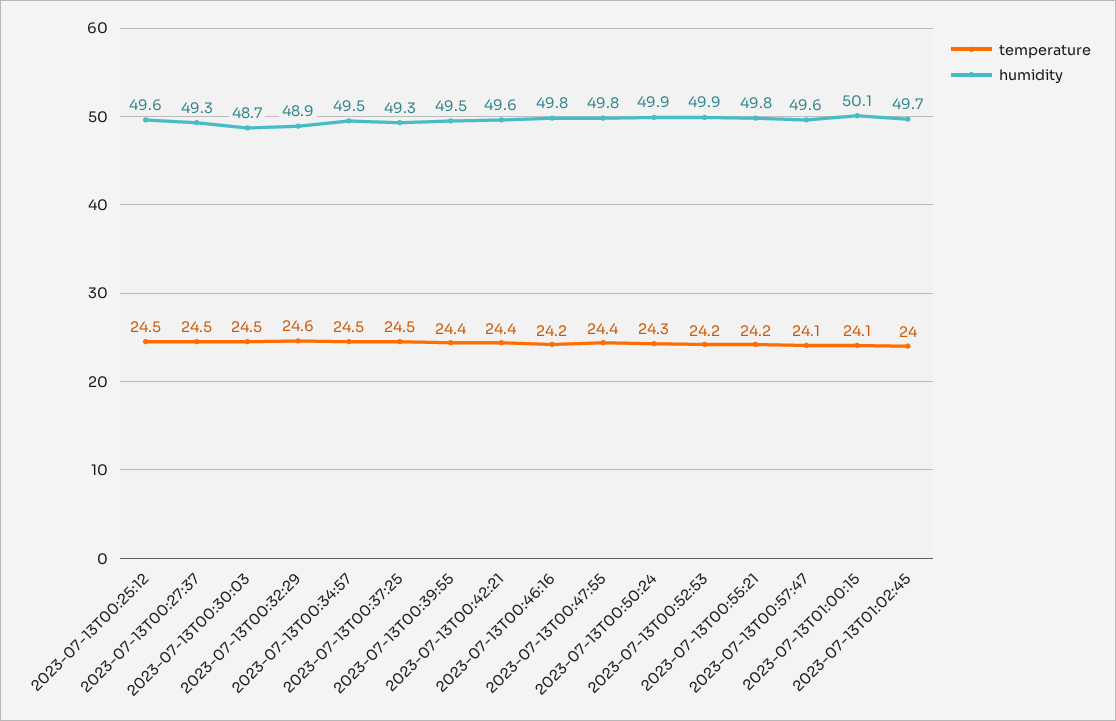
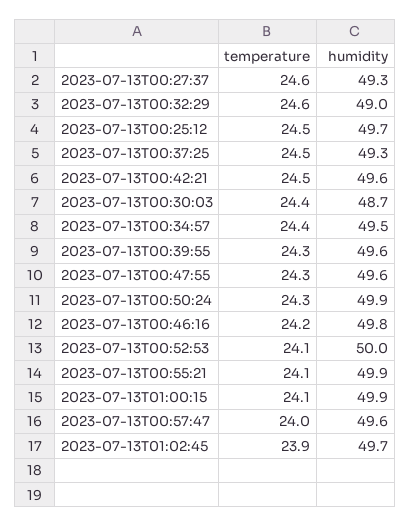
humidity, 2023-07-13T00:25:12: 49.6 -> 49.7
temperature, 2023-07-13T00:27:37: 24.5 -> 24.6
temperature, 2023-07-13T00:30:03: 24.5 -> 24.4
humidity, 2023-07-13T00:32:29: 48.9 -> 49
temperature, 2023-07-13T00:34:57: 24.5 -> 24.4
temperature, 2023-07-13T00:39:55: 24.4 -> 24.3
humidity, 2023-07-13T00:39:55: 49.5 -> 49.6
temperature, 2023-07-13T00:42:21: 24.4 -> 24.5
temperature, 2023-07-13T00:47:55: 24.4 -> 24.3
humidity, 2023-07-13T00:47:55: 49.8 -> 49.6
temperature, 2023-07-13T00:52:53: 24.2 -> 24.1
humidity, 2023-07-13T00:52:53: 49.9 -> 50
temperature, 2023-07-13T00:55:21: 24.2 -> 24.1
humidity, 2023-07-13T00:55:21: 49.8 -> 49.9
temperature, 2023-07-13T00:57:47: 24.1 -> 24
humidity, 2023-07-13T01:00:15: 50.1 -> 49.9
temperature, 2023-07-13T01:02:45: 24 -> 23.9

